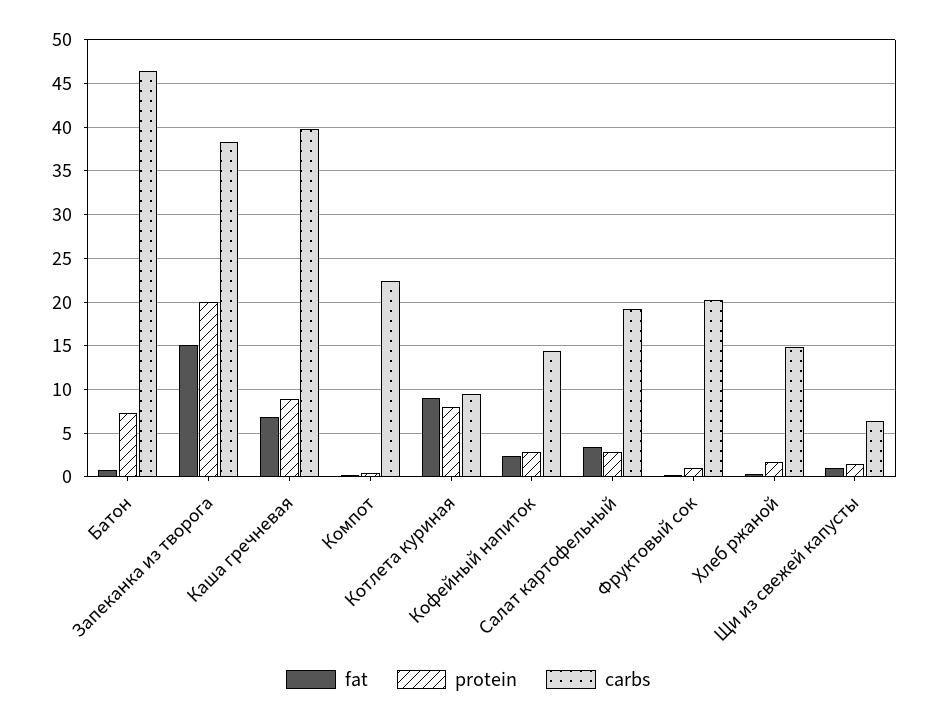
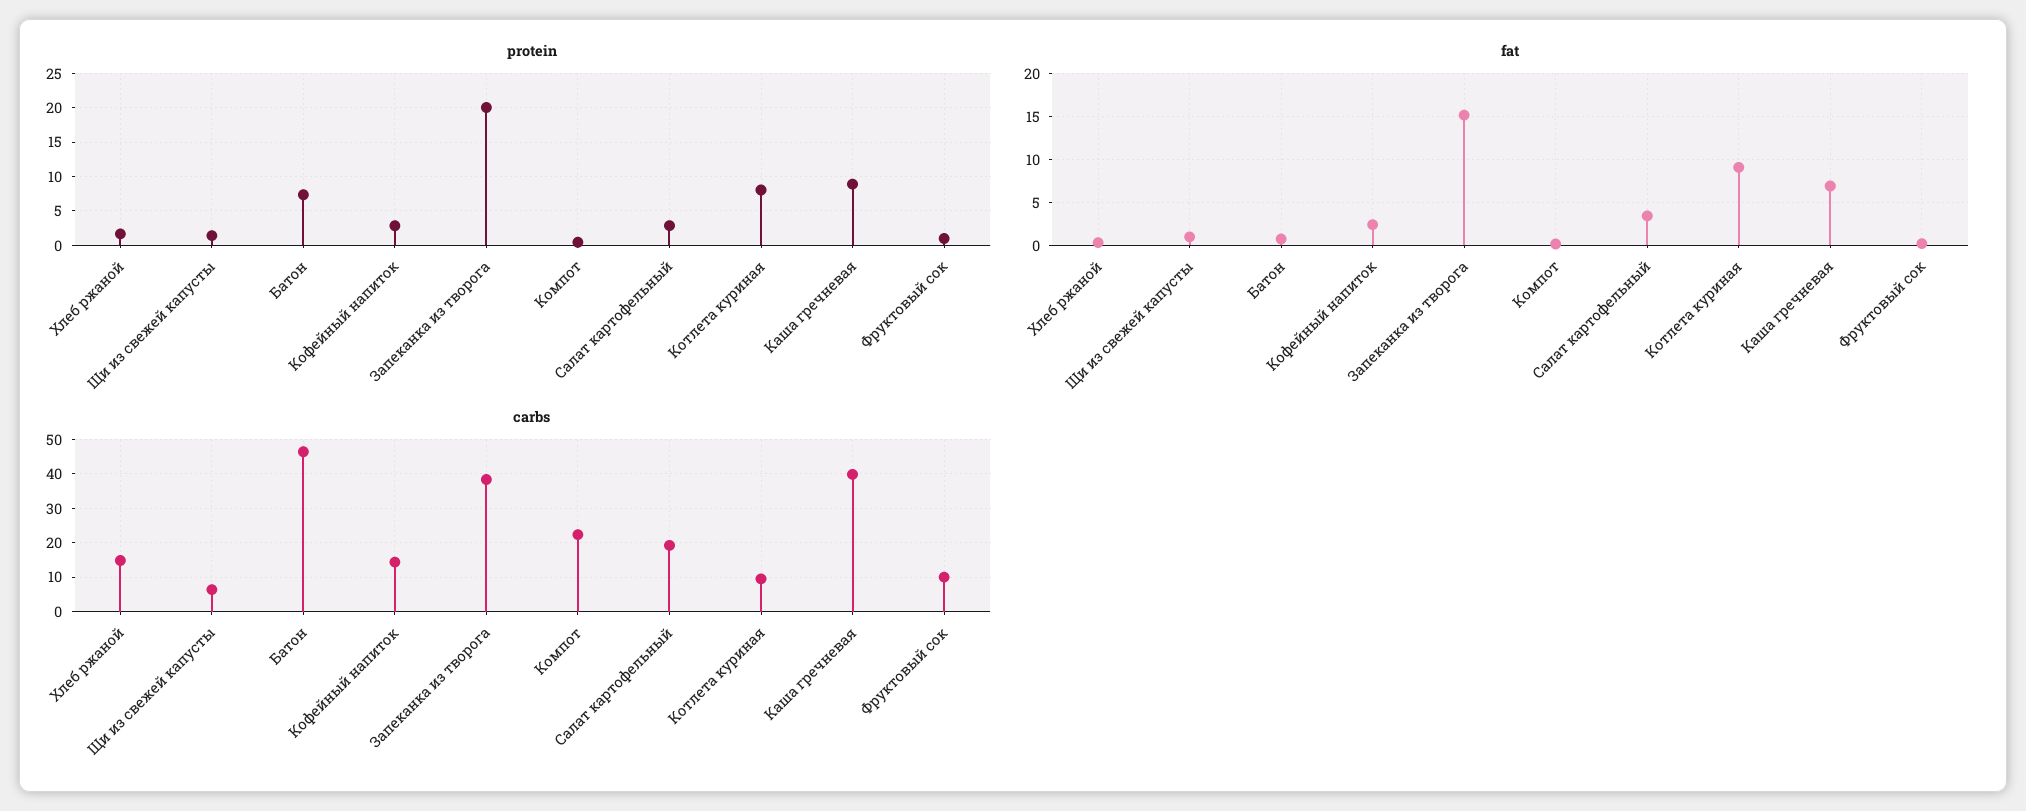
carbs, Фруктовый сок: 20 -> 10

